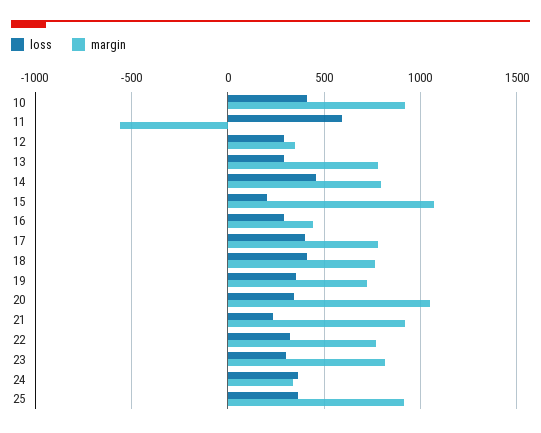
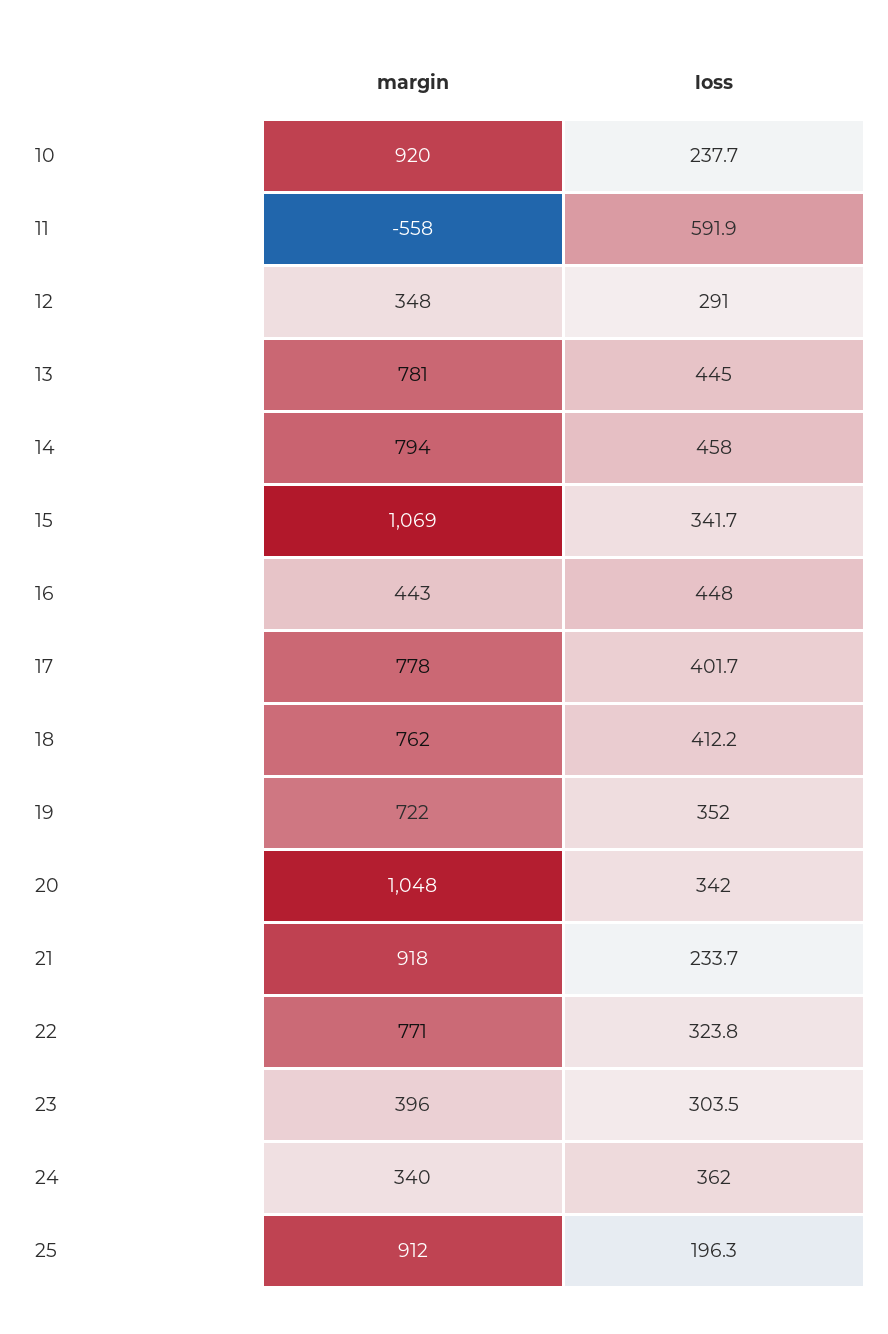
loss, 10: 400 -> 237.7
loss, 13: 300 -> 445
loss, 15: 200 -> 341.7
loss, 16: 300 -> 448
margin, 23: 800 -> 396
loss, 25: 350 -> 196.3

